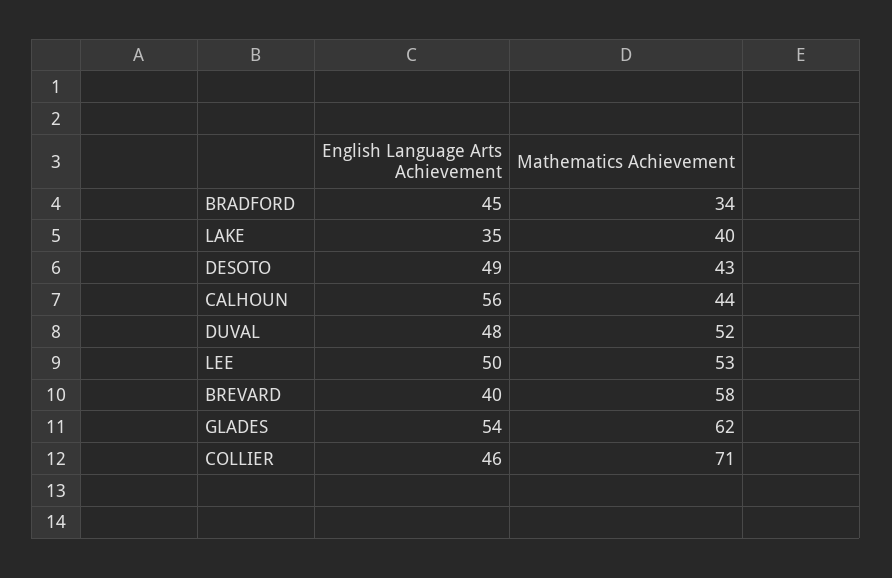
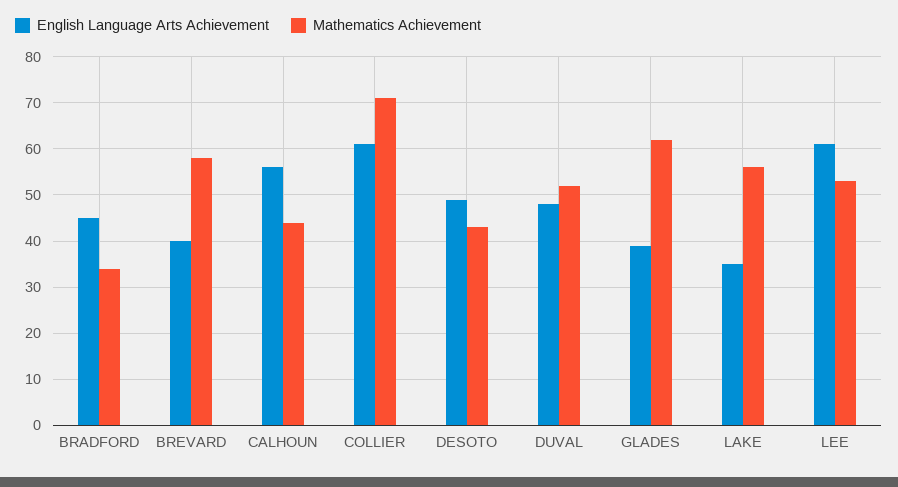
Mathematics Achievement, LAKE: 40 -> 55
English Language Arts Achievement, LEE: 50 -> 60
English Language Arts Achievement, GLADES: 54 -> 40
English Language Arts Achievement, COLLIER: 46 -> 60

